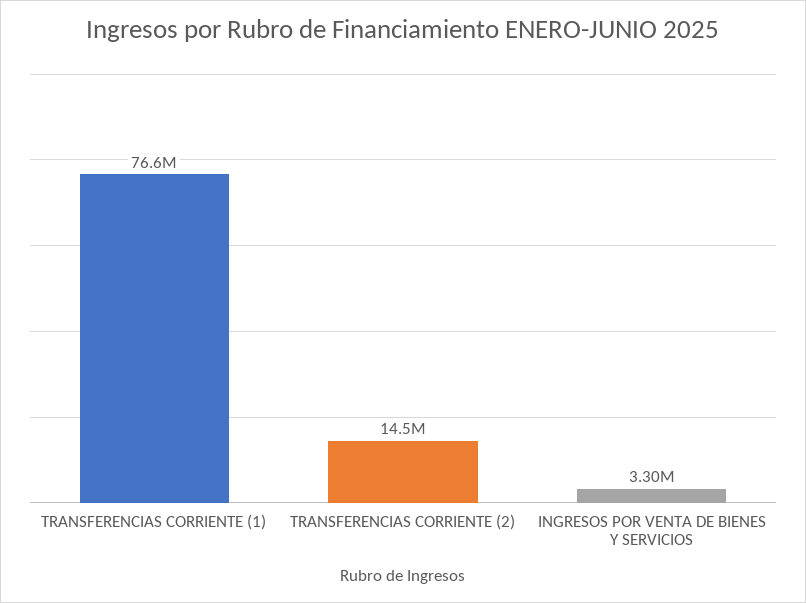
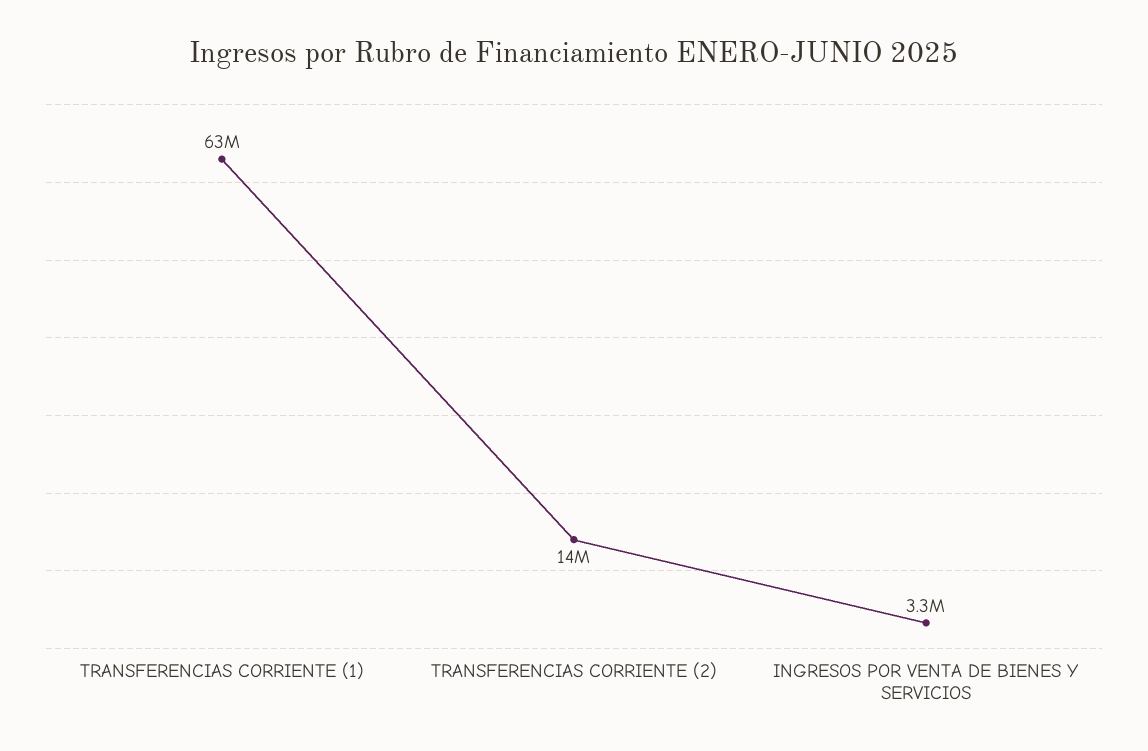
TRANSFERENCIAS CORRIENTE (1): 76600000 -> 63000000

